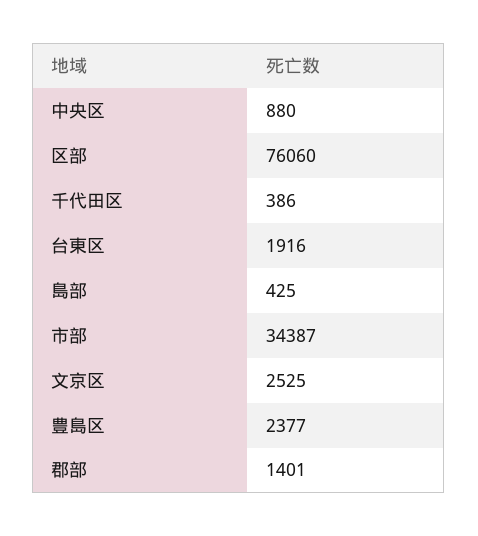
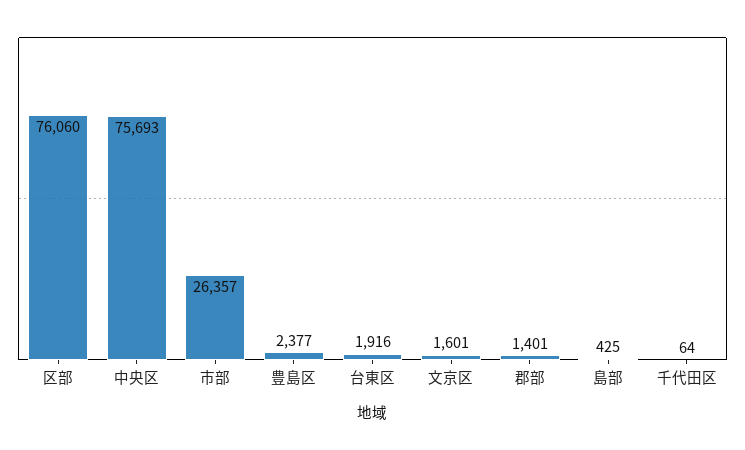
中央区: 880 -> 75693
千代田区: 386 -> 64
市部: 34387 -> 26357
文京区: 2525 -> 1601

